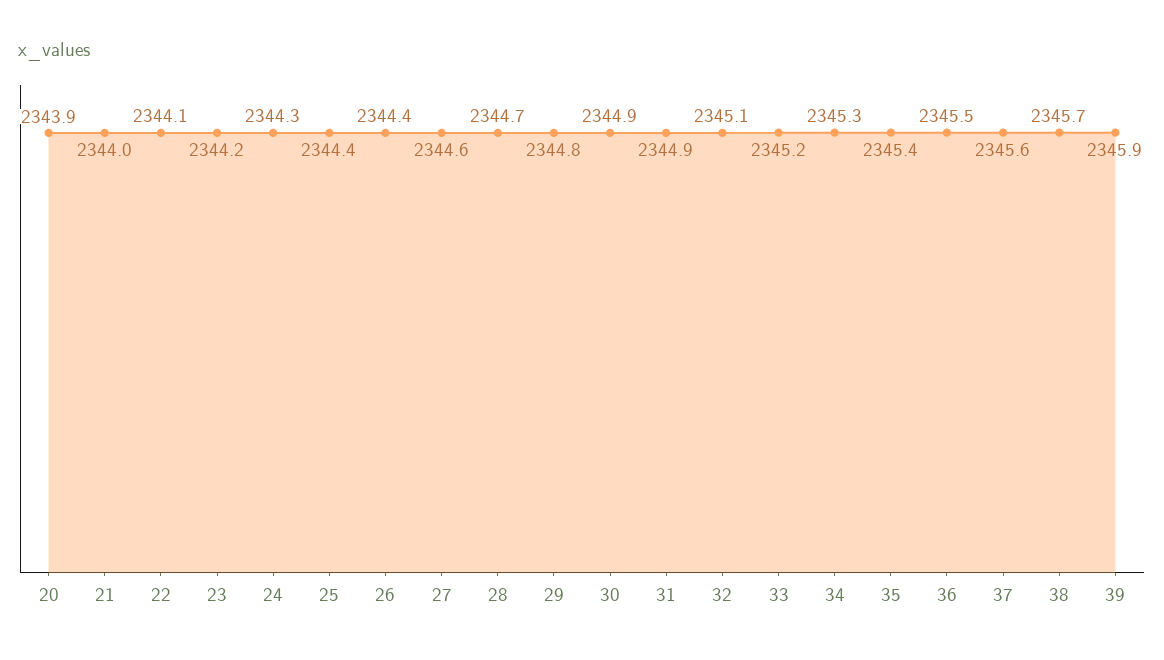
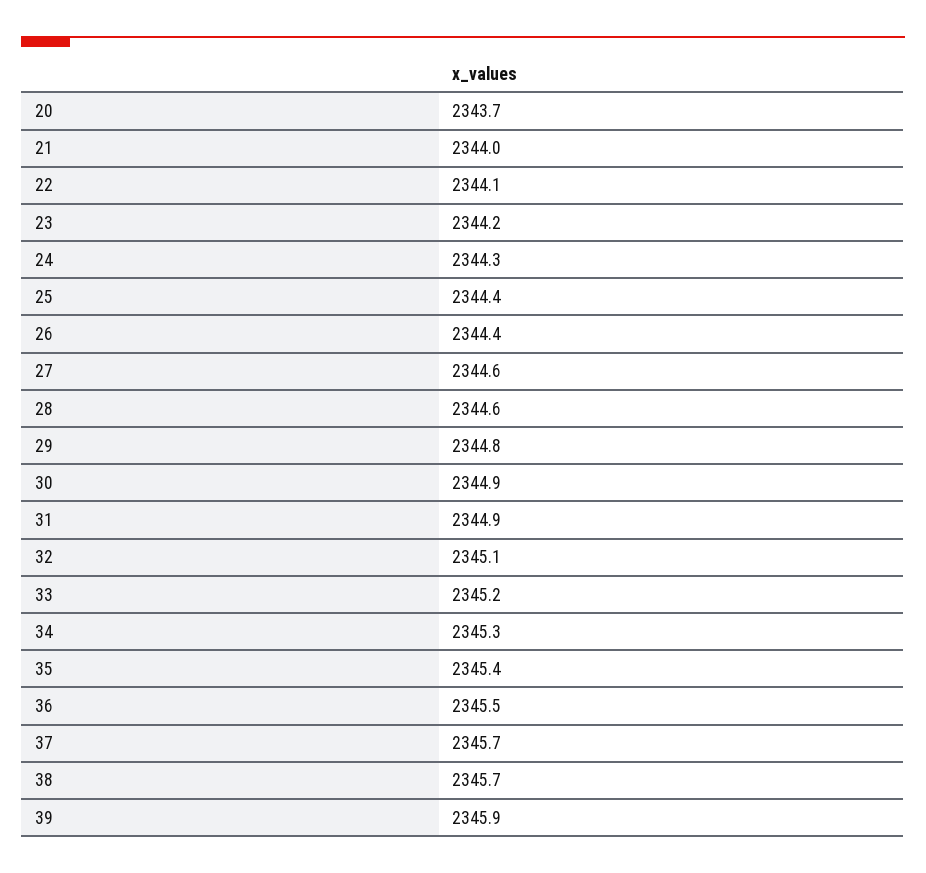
20: 2343.9 -> 2343.7
28: 2344.7 -> 2344.6
37: 2345.6 -> 2345.7

